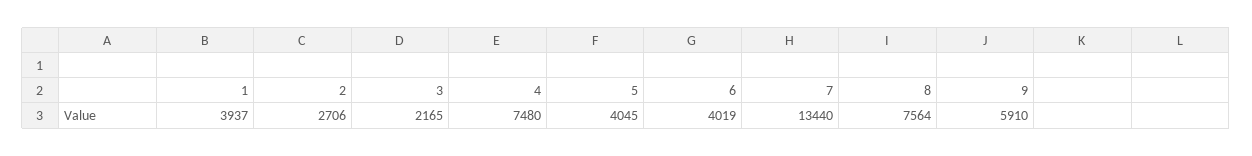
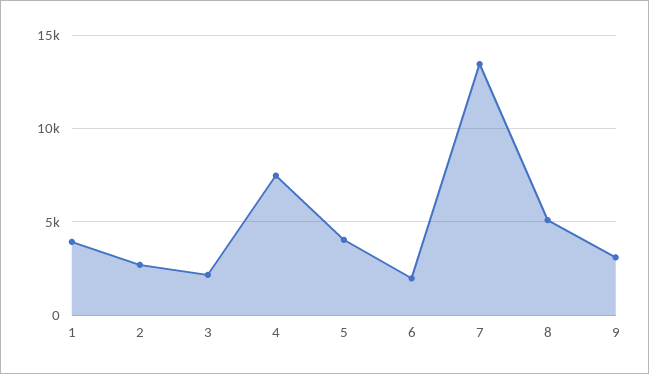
6: 4019 -> 2000
8: 7564 -> 5000
9: 5910 -> 3000

